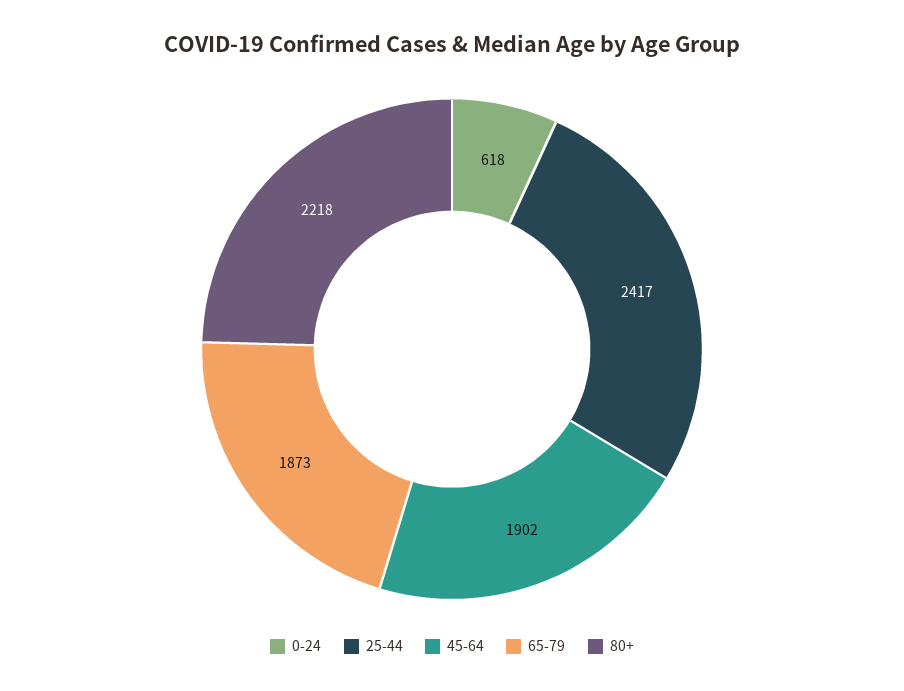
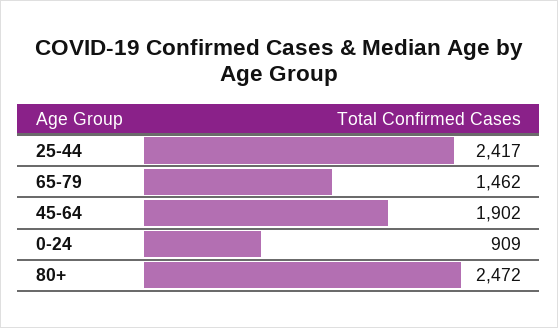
0-24: 618 -> 909
65-79: 1873 -> 1462
80+: 2218 -> 2472

